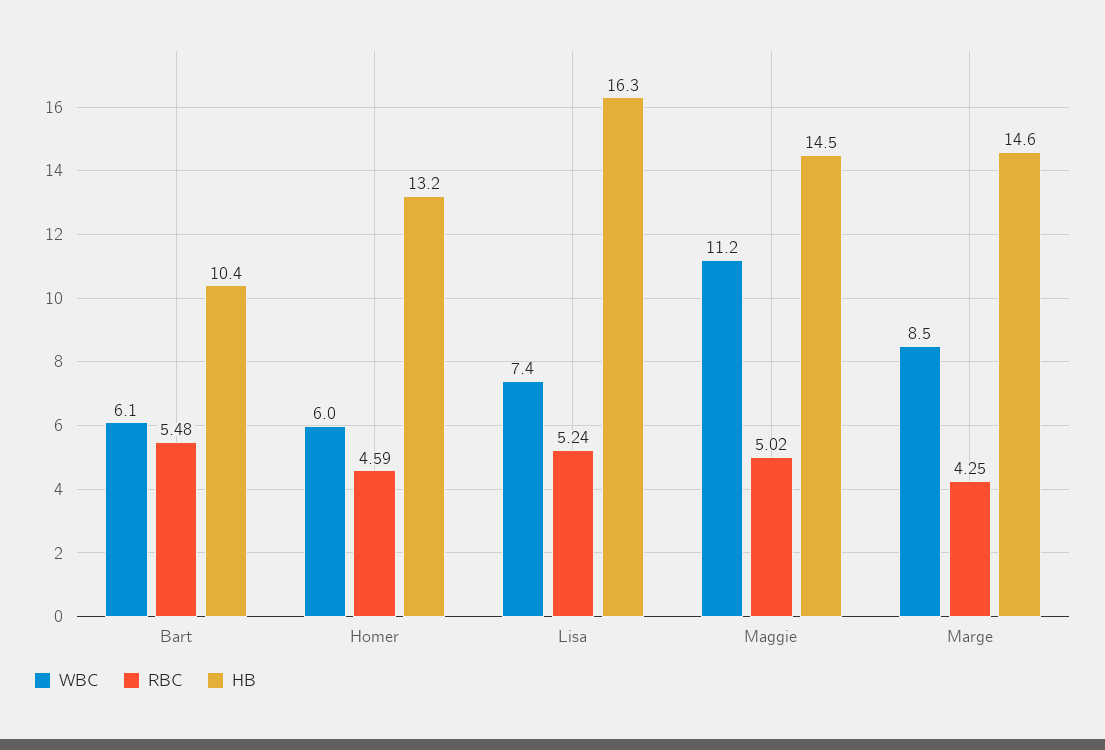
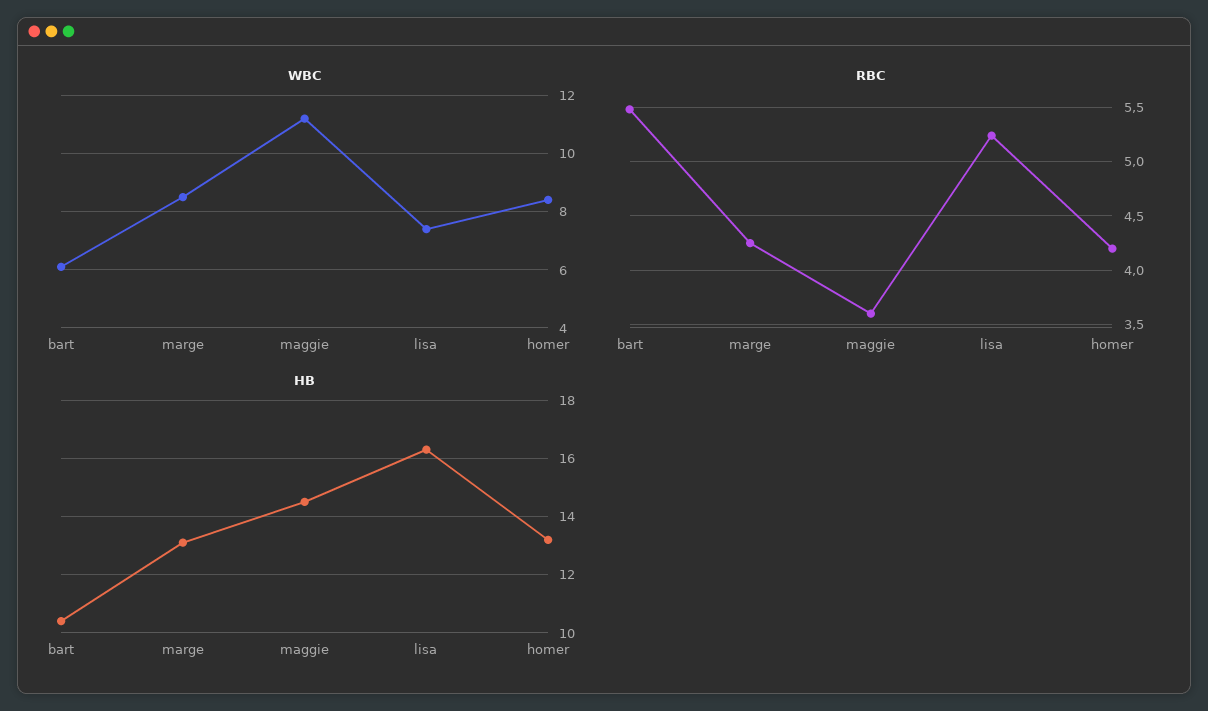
WBC, Homer: 6 -> 8.5
RBC, Homer: 4.59 -> 4.2
RBC, Maggie: 5.02 -> 3.6
HB, Marge: 14.6 -> 13

